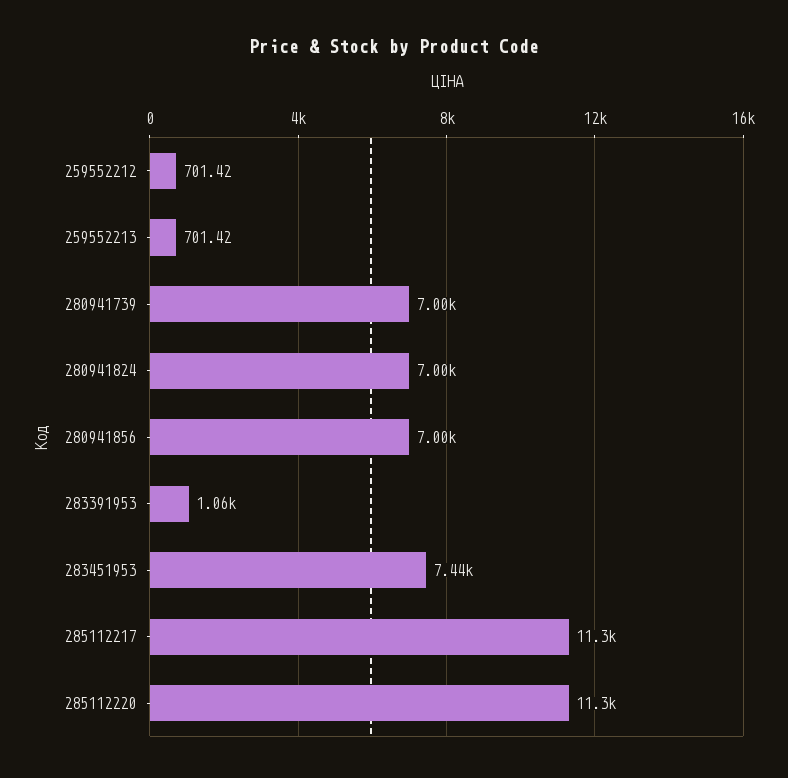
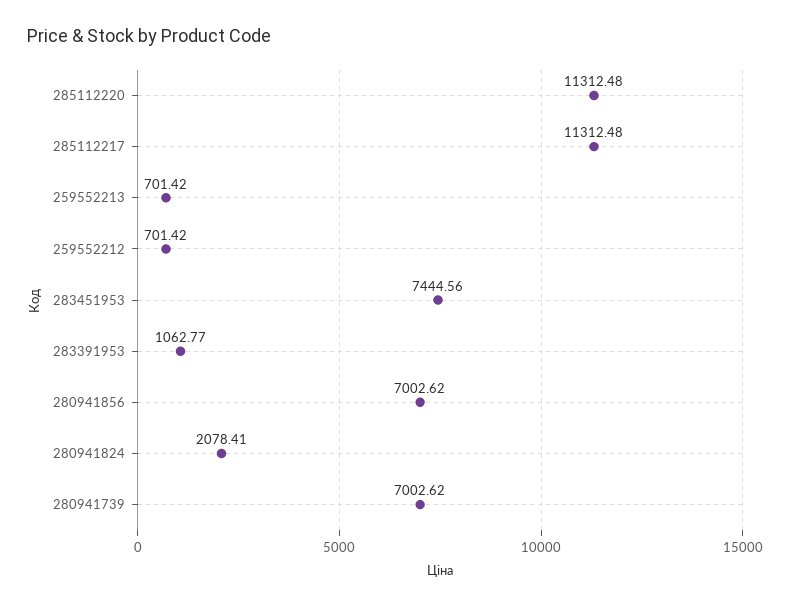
280941824: 7000 -> 2078.41

